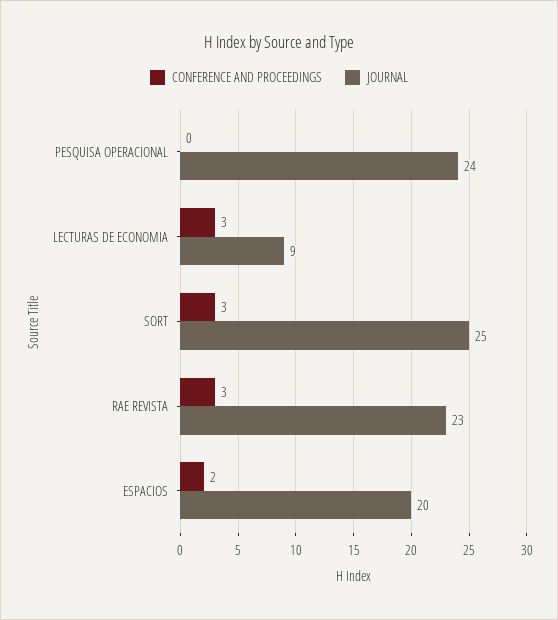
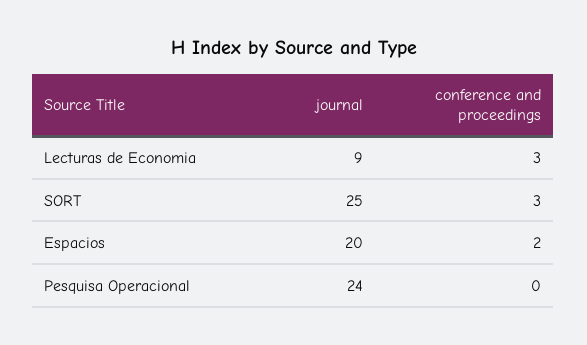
CONFERENCE AND PROCEEDINGS, RAE REVISTA: 3 -> none
JOURNAL, RAE REVISTA: 23 -> none

